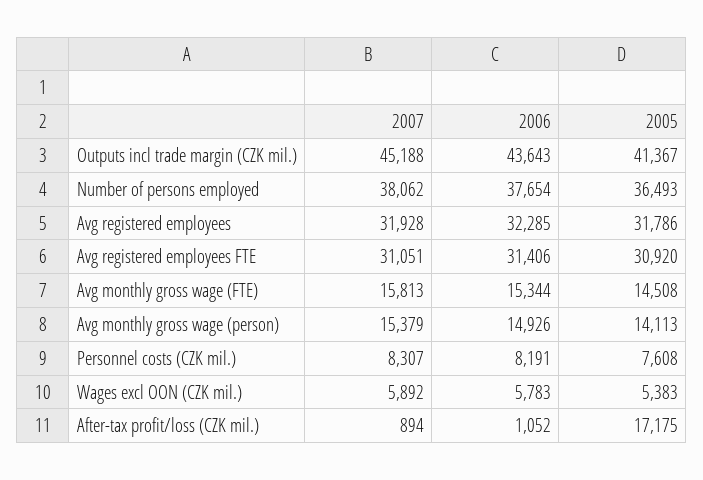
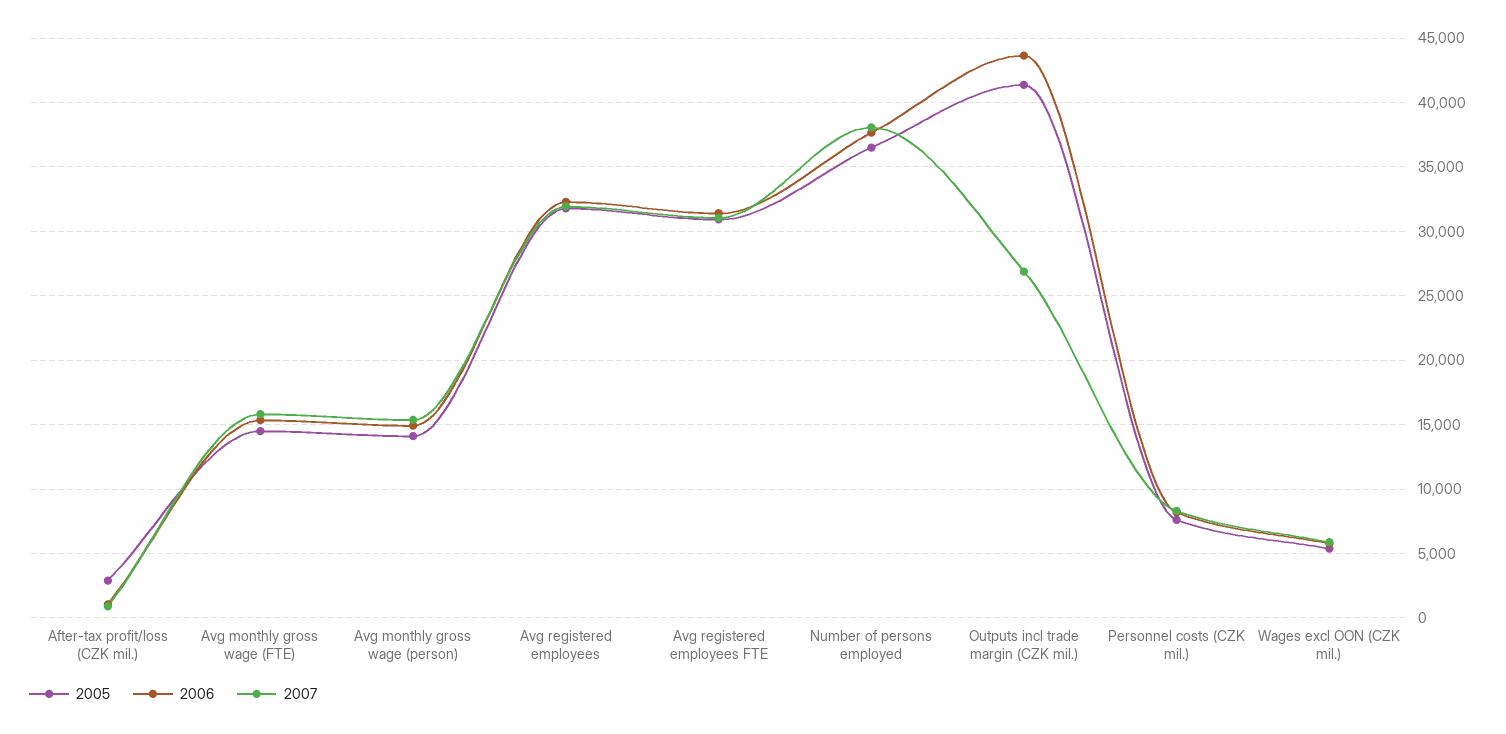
2007, Outputs incl trade margin (CZK mil.): 45188 -> 27000
2005, After-tax profit/loss (CZK mil.): 17175 -> 3000

